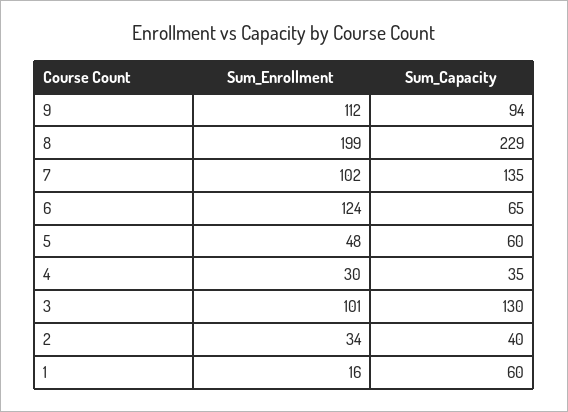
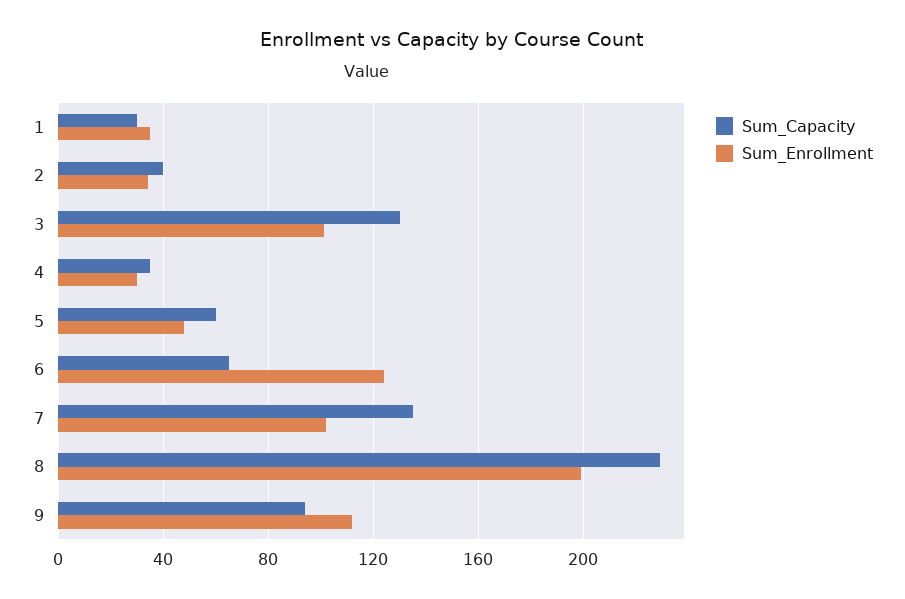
Sum_Enrollment, 1: 16 -> 35
Sum_Capacity, 1: 60 -> 30

